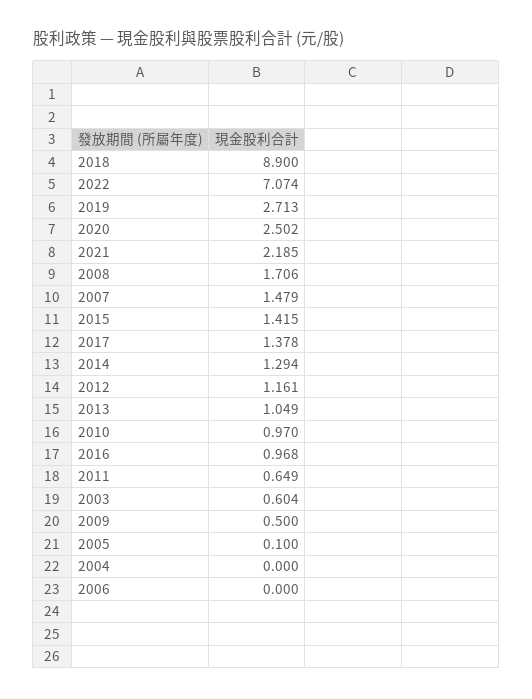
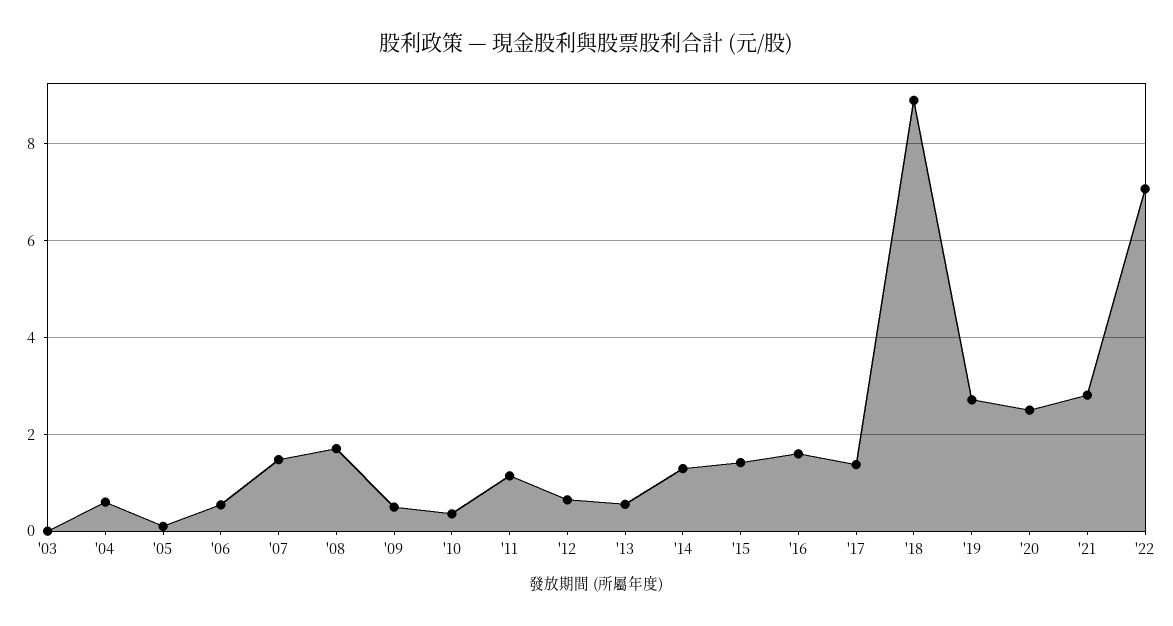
2021: 2.185 -> 2.8
2012: 1.161 -> 0.6
2013: 1.049 -> 0.6
2010: 0.97 -> 0.4
2016: 0.968 -> 1.6
2011: 0.649 -> 1.2
2003: 0.604 -> 0
2004: 0 -> 0.6
2006: 0 -> 0.6

